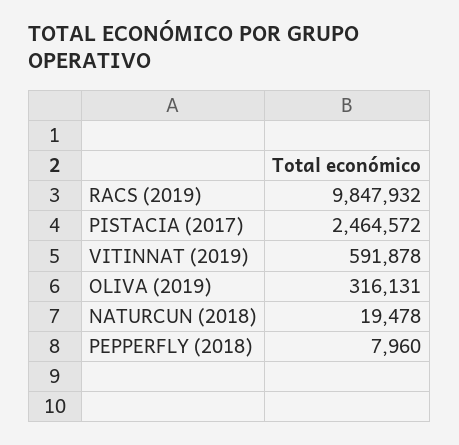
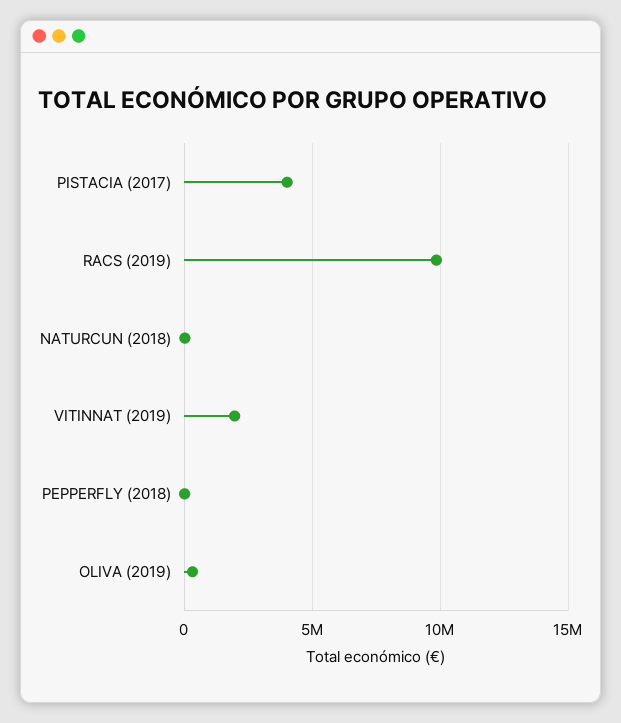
PISTACIA (2017): 2464572 -> 4000000
VITINNAT (2019): 591878 -> 2000000

